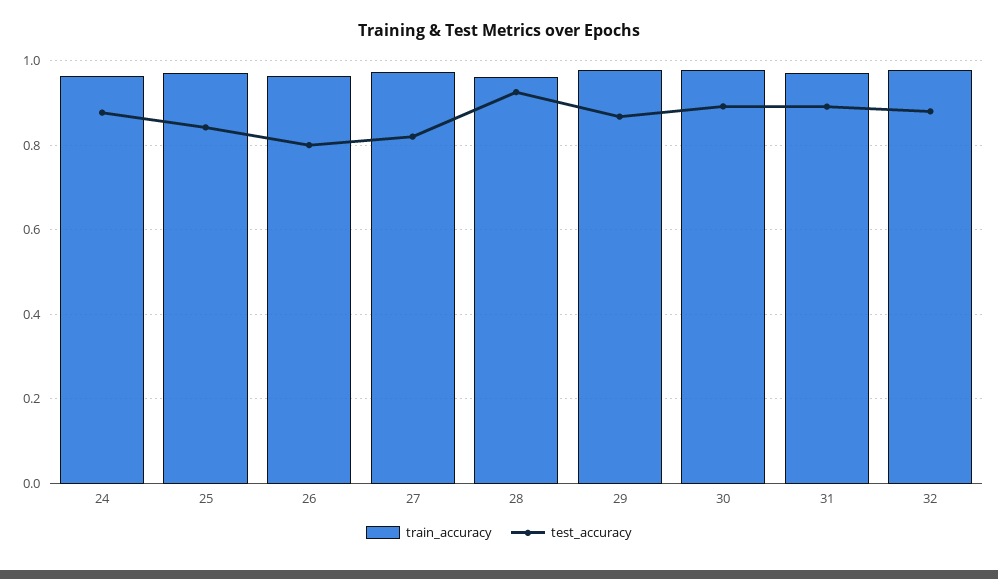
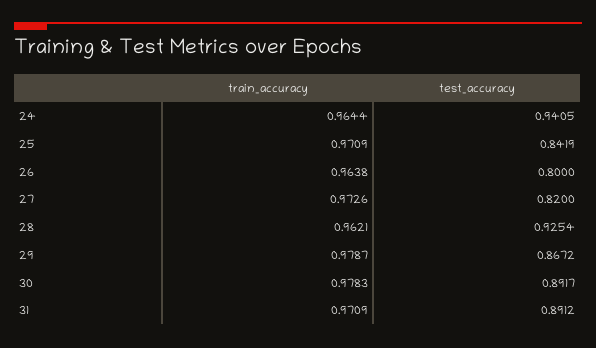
test_accuracy, 24: 0.88 -> 0.9405
train_accuracy, 32: 0.98 -> none
test_accuracy, 32: 0.88 -> none

